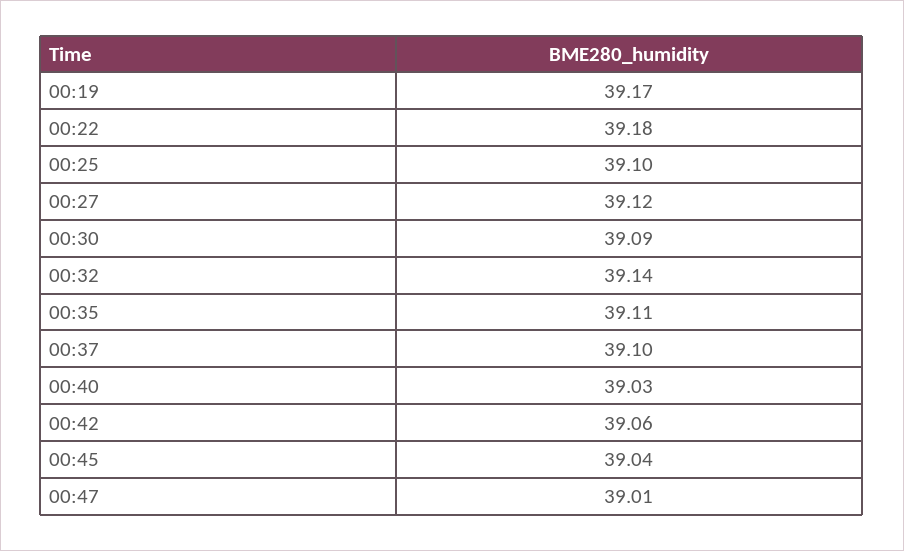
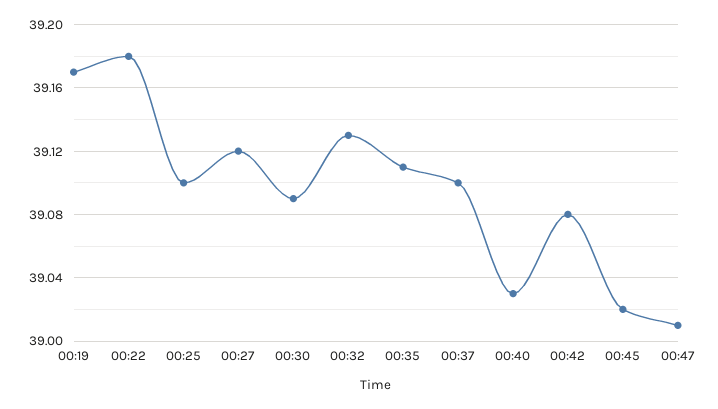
00:32: 39.14 -> 39.13
00:42: 39.06 -> 39.08
00:45: 39.04 -> 39.02

